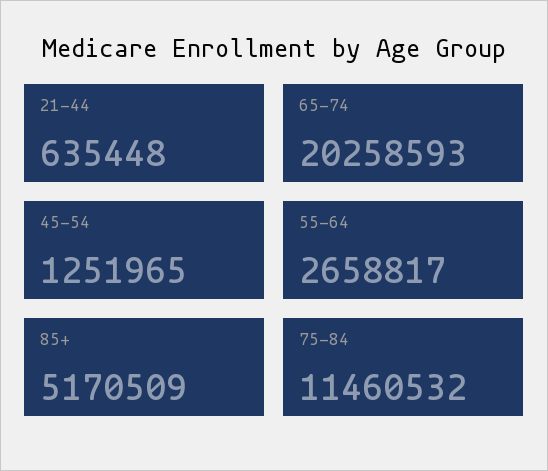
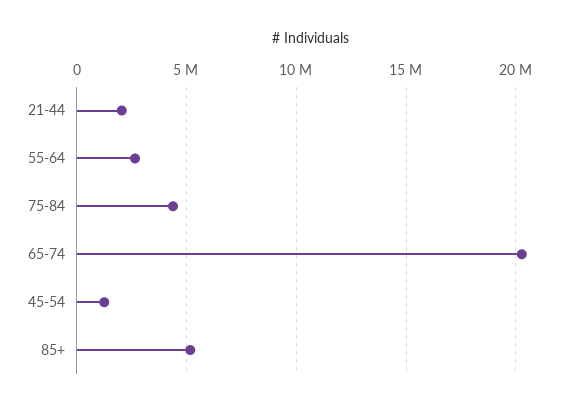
21-44: 635448 -> 2000000
75-84: 11460532 -> 4500000

